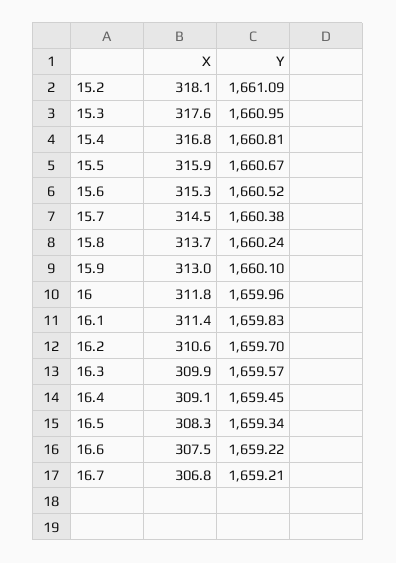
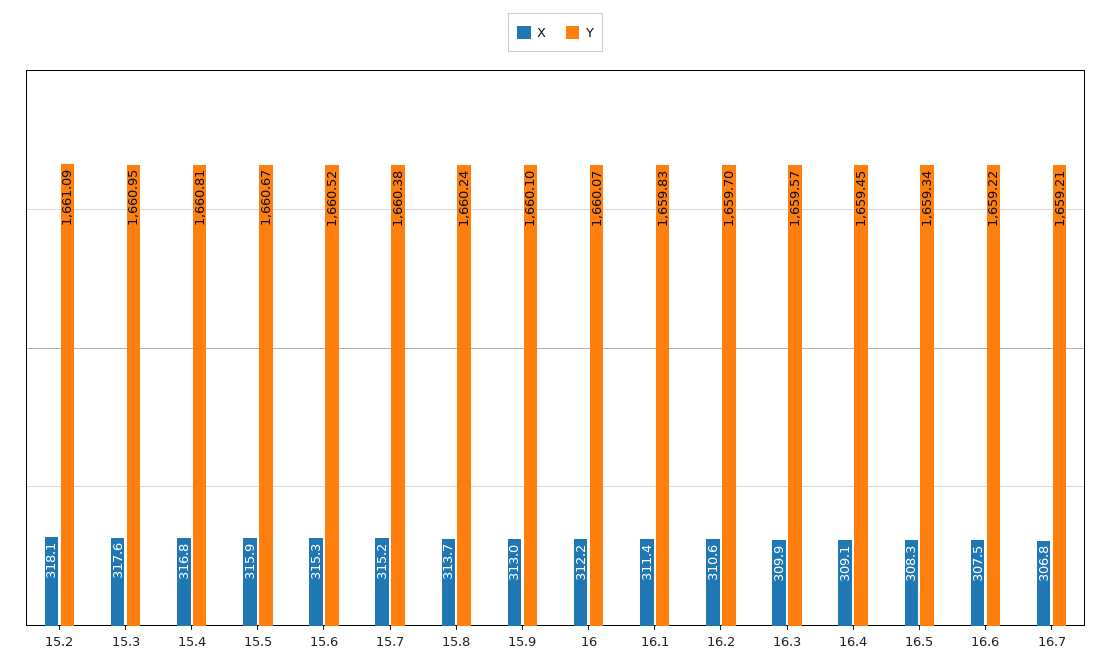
X, 15.7: 314.5 -> 315.2
X, 16: 311.8 -> 312.2
Y, 16: 1659.96 -> 1660.07

